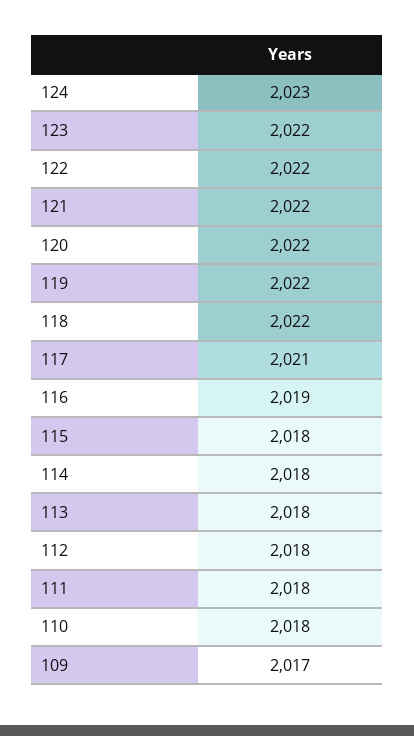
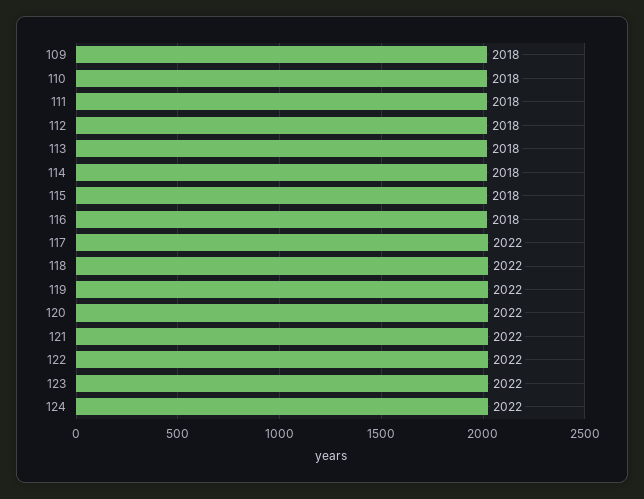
124: 2023 -> 2022
117: 2021 -> 2022
116: 2019 -> 2018
109: 2017 -> 2018

